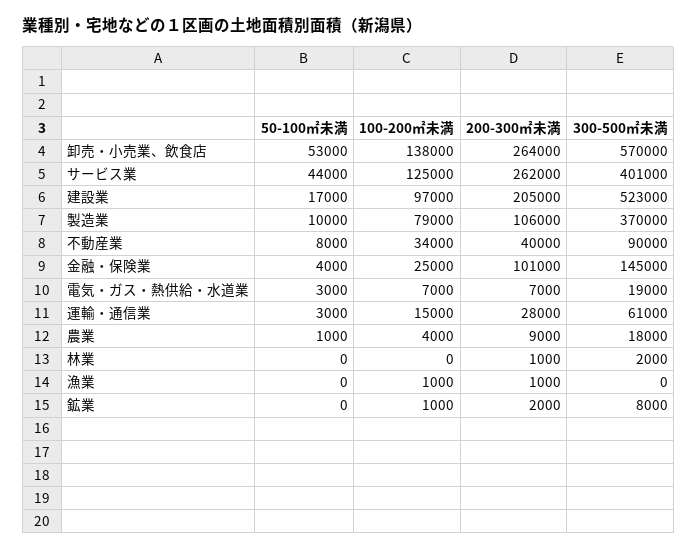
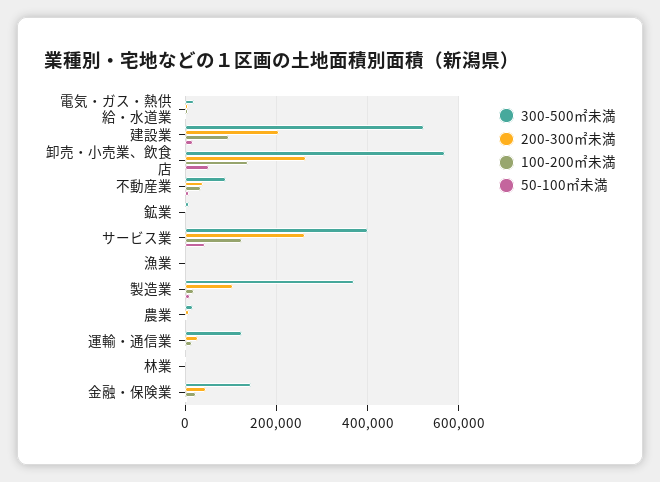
100-200㎡未満, 製造業: 79000 -> 20000
200-300㎡未満, 金融・保険業: 101000 -> 40000
300-500㎡未満, 運輸・通信業: 61000 -> 120000

